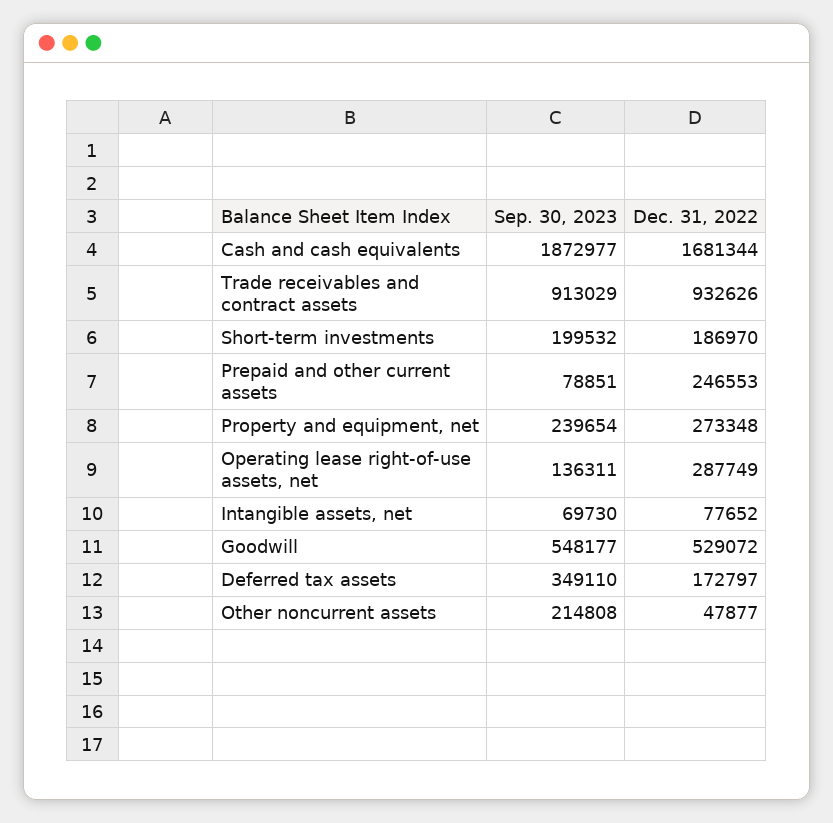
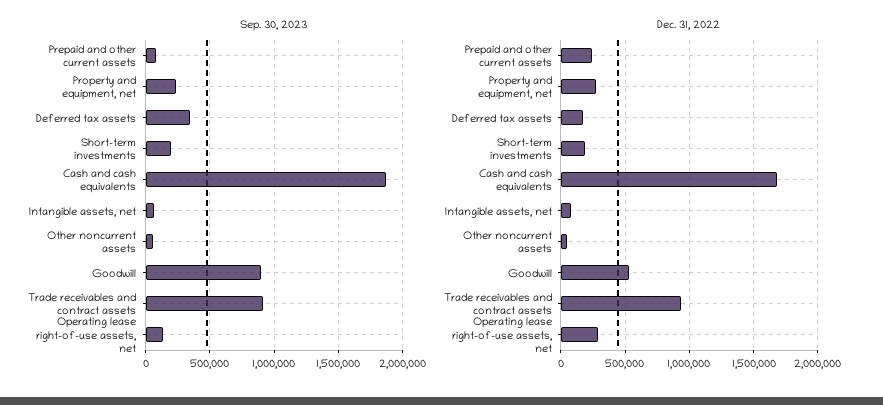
Sep. 30, 2023, Goodwill: 548177 -> 900000
Sep. 30, 2023, Other noncurrent assets: 214808 -> 50000

